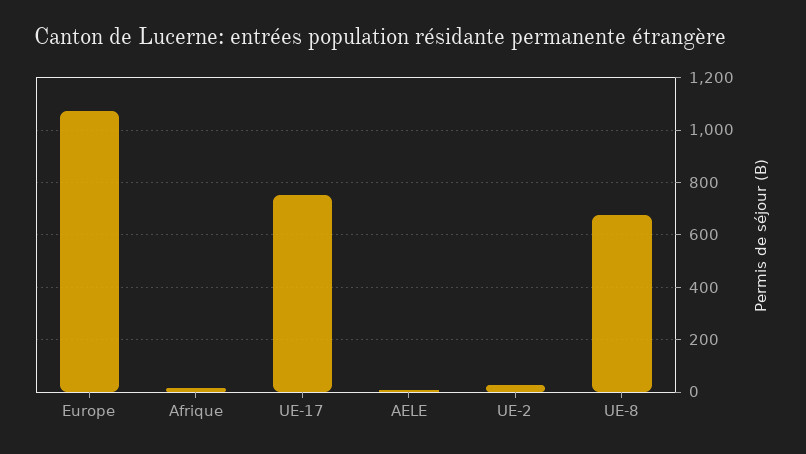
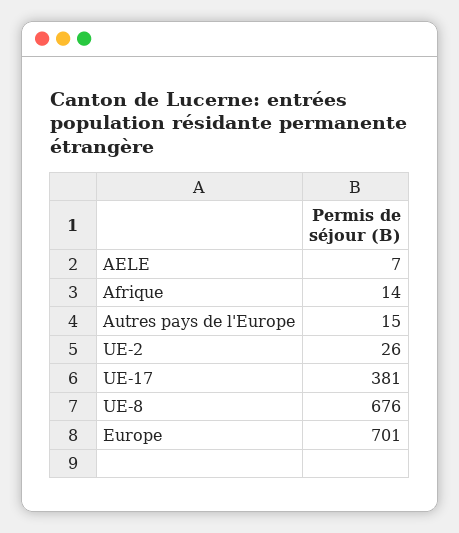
Europe: 1075 -> 701
UE-17: 750 -> 381
Autres pays de l'Europe: none -> 15

